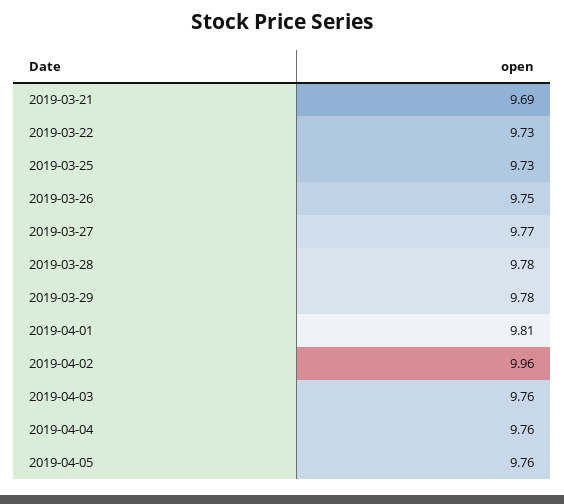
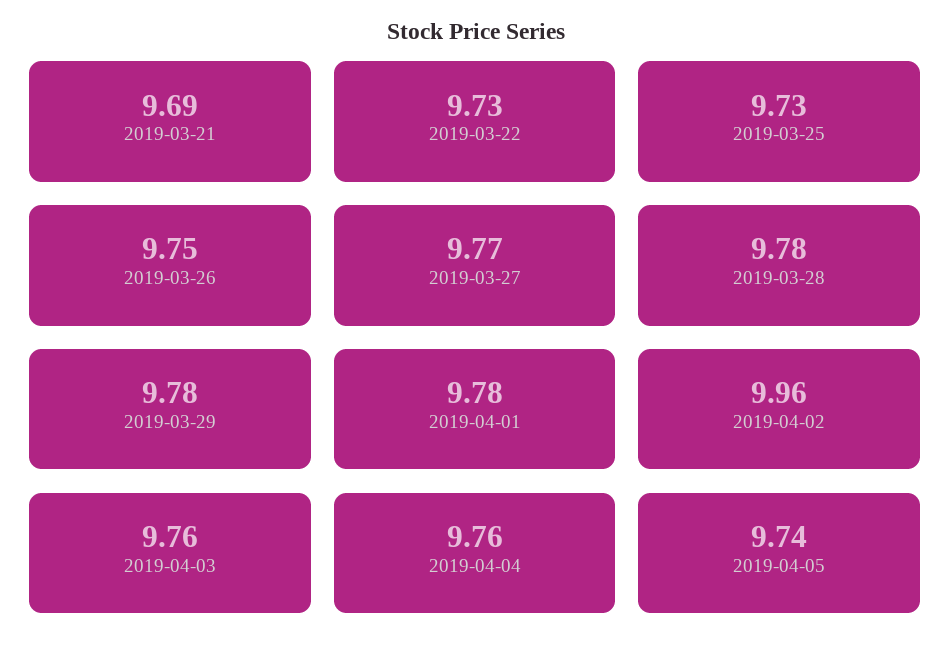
2019-04-01: 9.81 -> 9.78
2019-04-05: 9.76 -> 9.74

